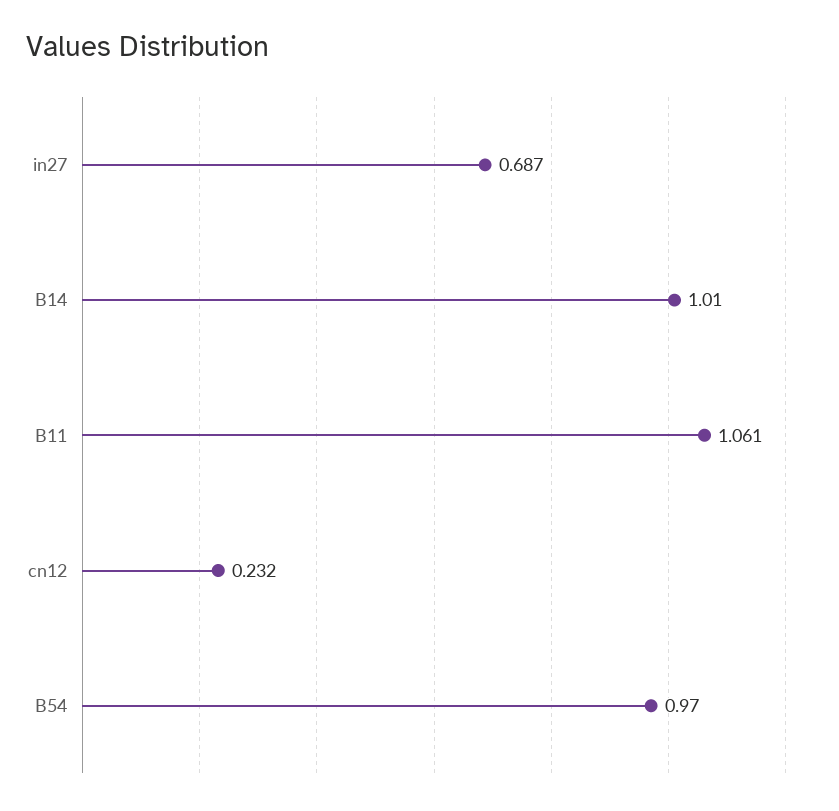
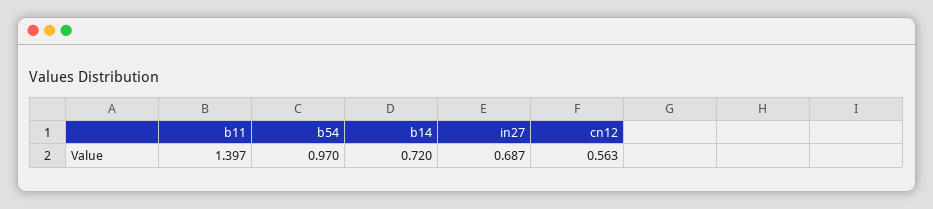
B14: 1.01 -> 0.72
B11: 1.061 -> 1.397
cn12: 0.232 -> 0.563

